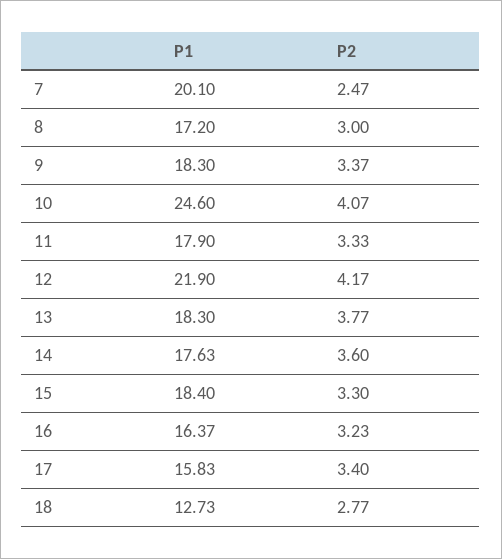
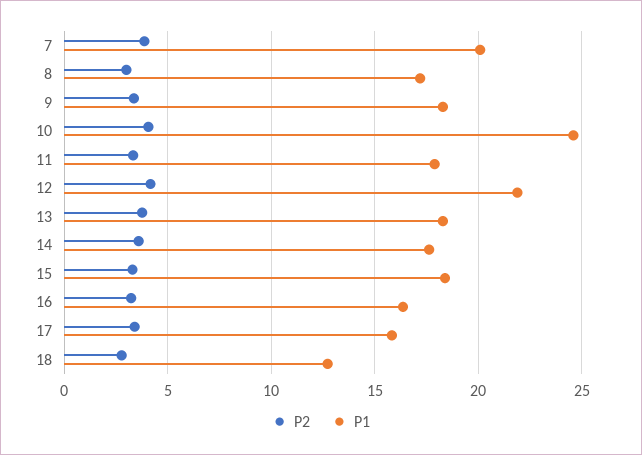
P2, 7: 2.47 -> 4

